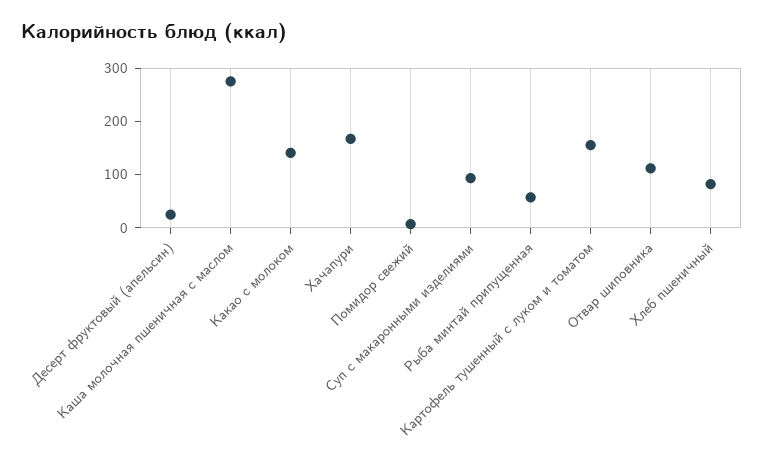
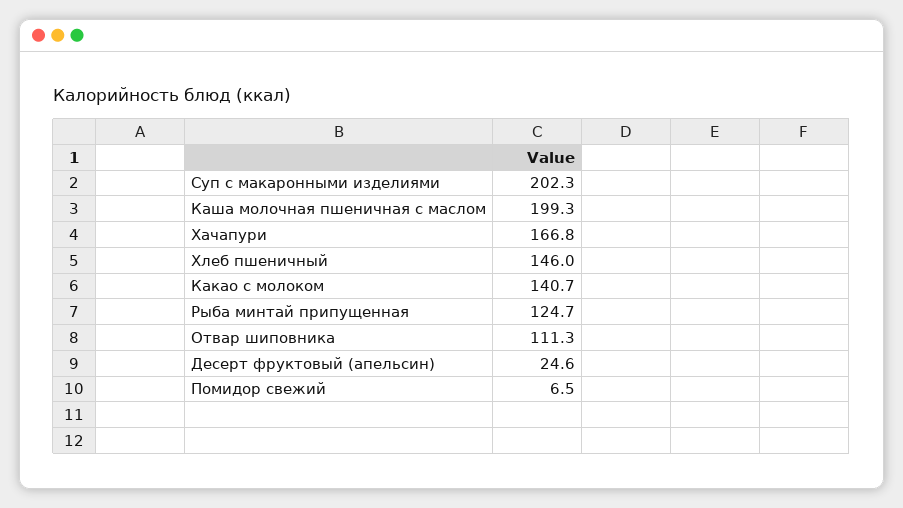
Каша молочная пшеничная с маслом: 280 -> 199.3
Суп с макаронными изделиями: 100 -> 202.3
Рыба минтай припущенная: 60 -> 124.7
Картофель тушенный с луком и томатом: 160 -> none
Хлеб пшеничный: 80 -> 146

